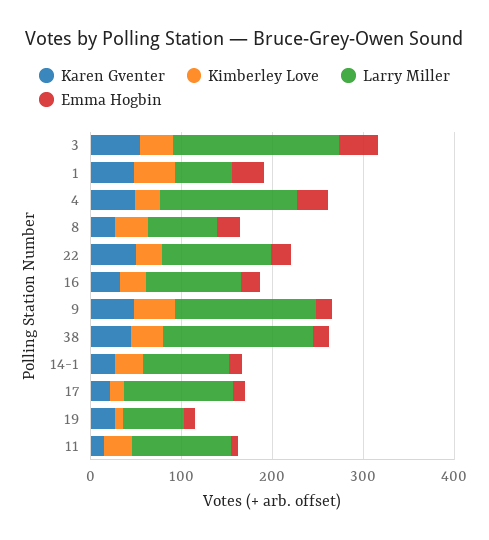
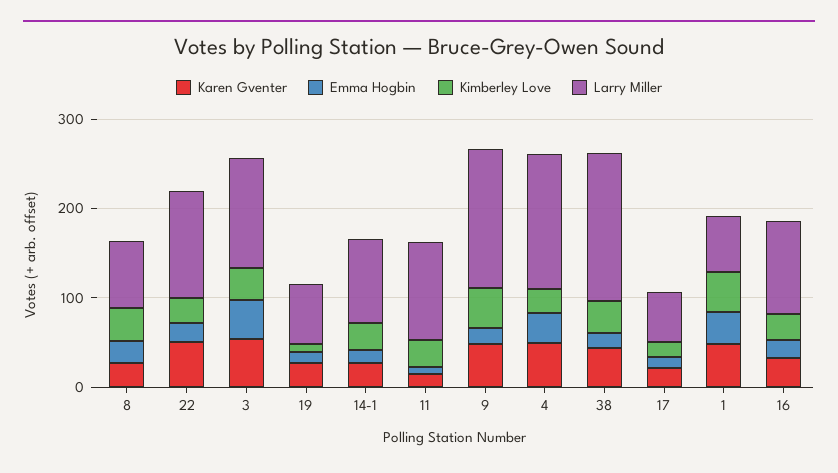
Larry Miller, 3: 180 -> 120
Larry Miller, 17: 120 -> 60

